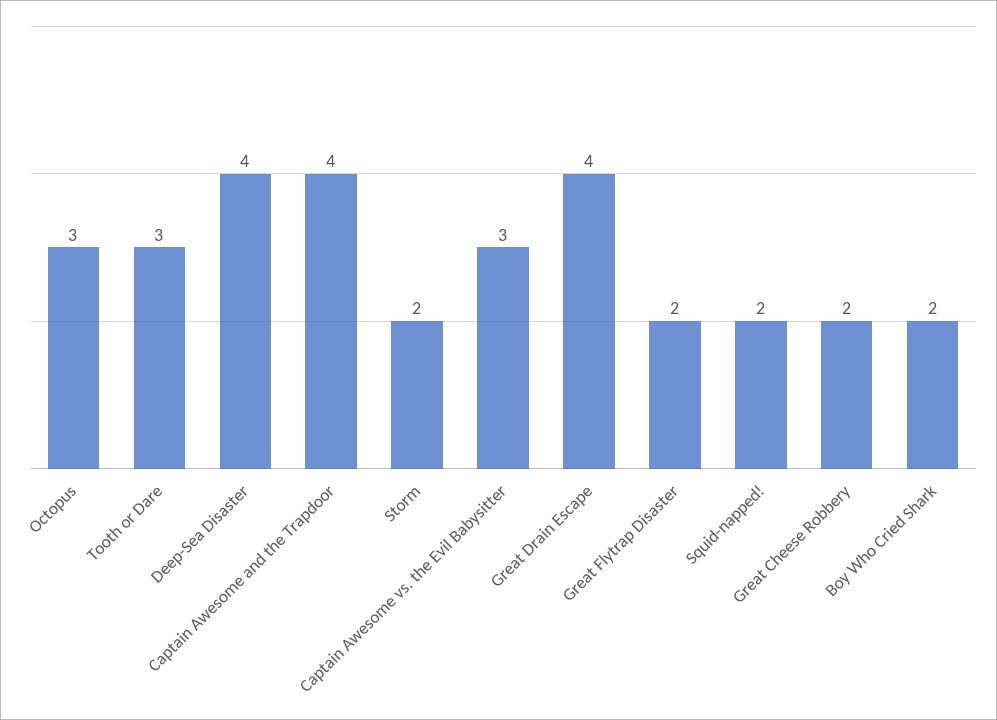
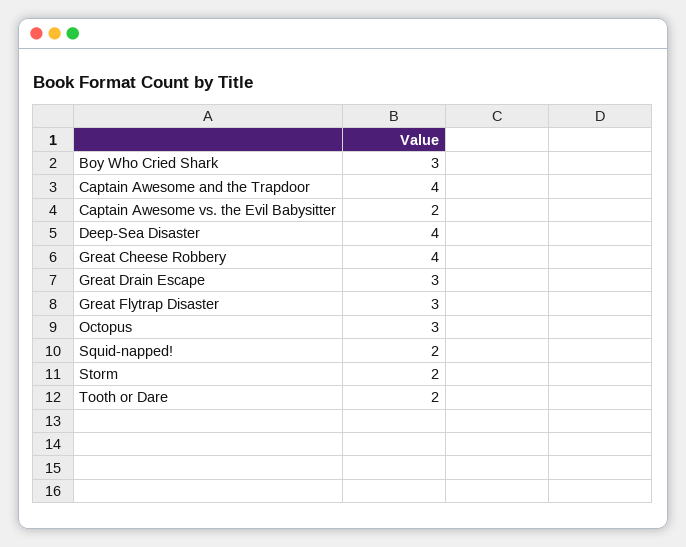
Tooth or Dare: 3 -> 2
Captain Awesome vs. the Evil Babysitter: 3 -> 2
Great Drain Escape: 4 -> 3
Great Flytrap Disaster: 2 -> 3
Great Cheese Robbery: 2 -> 4
Boy Who Cried Shark: 2 -> 3

